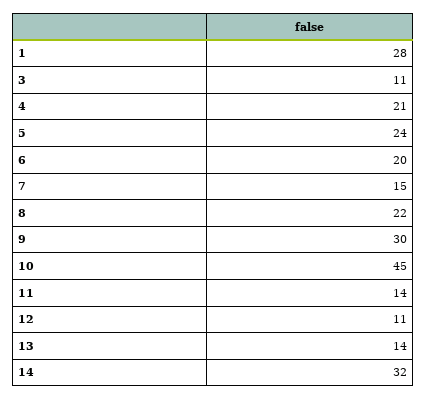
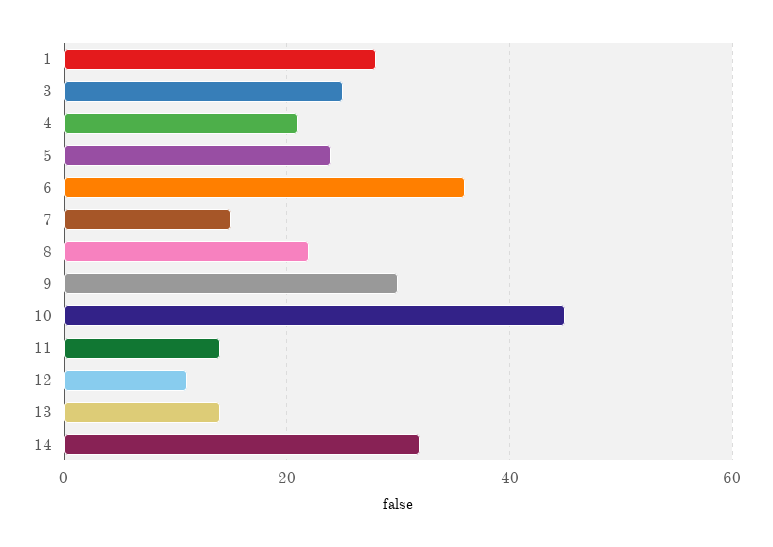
3: 11 -> 25
6: 20 -> 35

